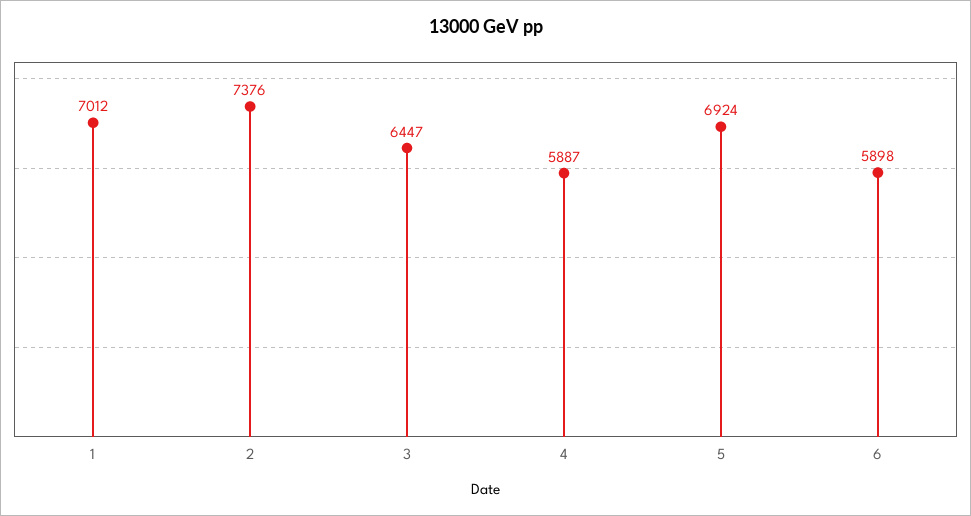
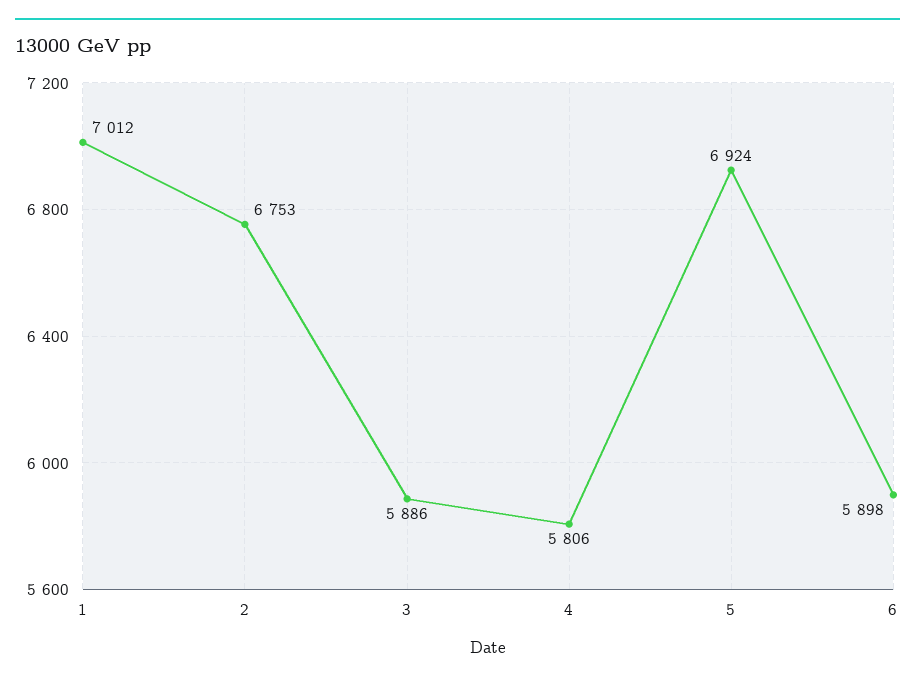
2: 7376 -> 6753
3: 6447 -> 5886
4: 5887 -> 5806

